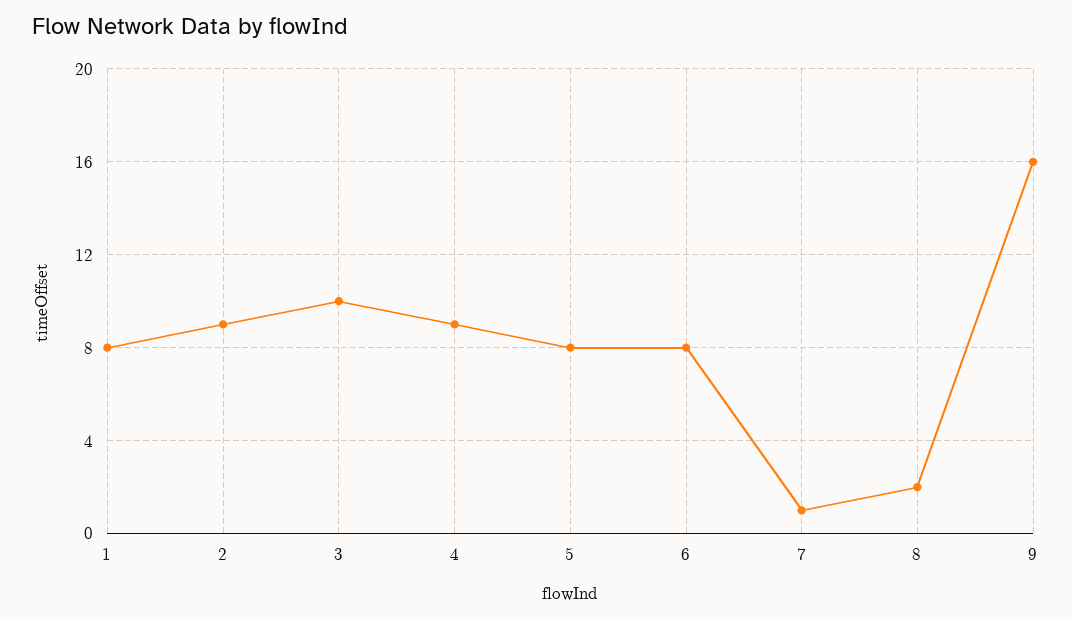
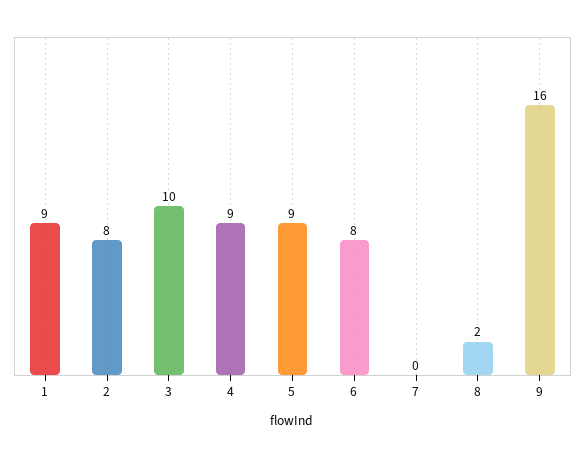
1: 8 -> 9
2: 9 -> 8
5: 8 -> 9
7: 1 -> 0

